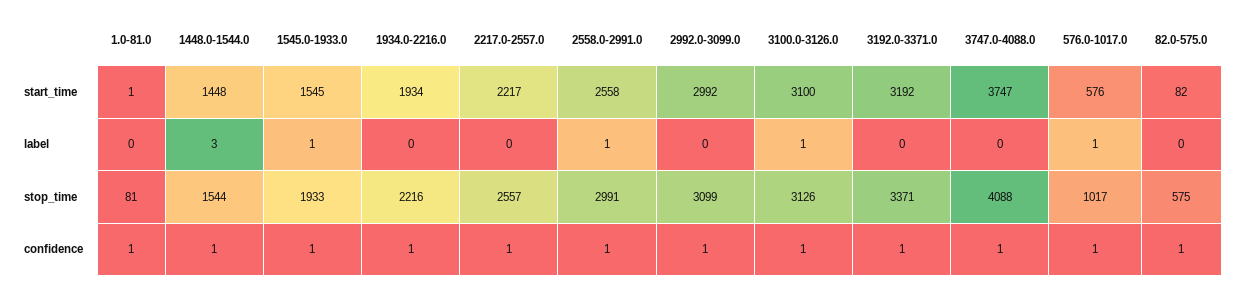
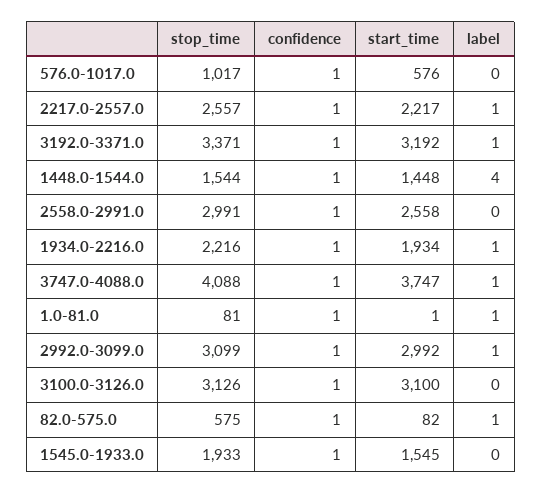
1.0-81.0, label: 0 -> 1
1448.0-1544.0, label: 3 -> 4
1545.0-1933.0, label: 1 -> 0
1934.0-2216.0, label: 0 -> 1
2217.0-2557.0, label: 0 -> 1
2558.0-2991.0, label: 1 -> 0
2992.0-3099.0, label: 0 -> 1
3100.0-3126.0, label: 1 -> 0
3192.0-3371.0, label: 0 -> 1
3747.0-4088.0, label: 0 -> 1
576.0-1017.0, label: 1 -> 0
82.0-575.0, label: 0 -> 1

